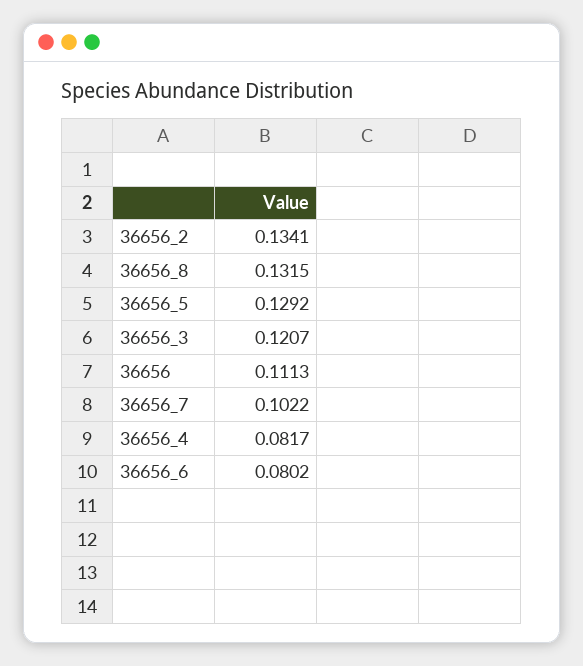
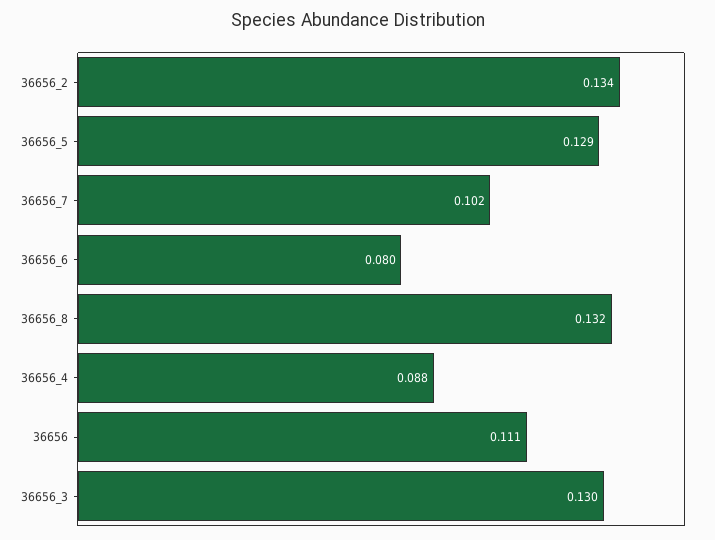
36656_3: 0.1207 -> 0.13
36656_4: 0.0817 -> 0.088

